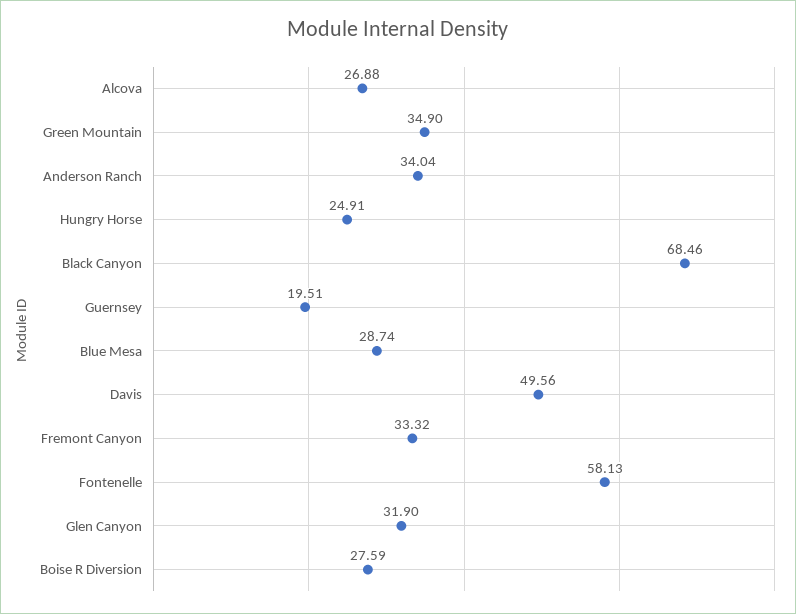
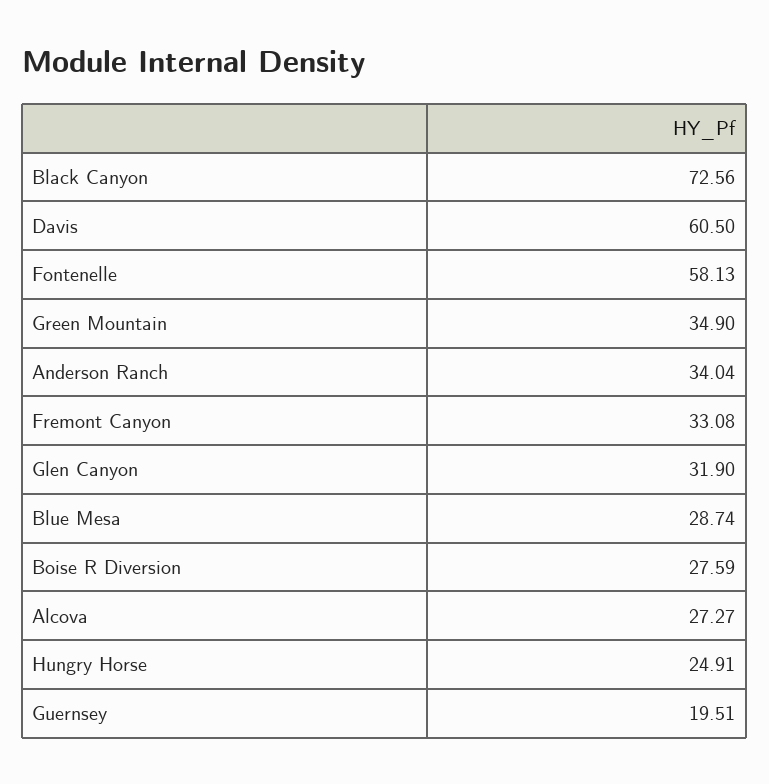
Alcova: 26.88 -> 27.27
Black Canyon: 68.46 -> 72.56
Davis: 49.56 -> 60.5
Fremont Canyon: 33.32 -> 33.08

